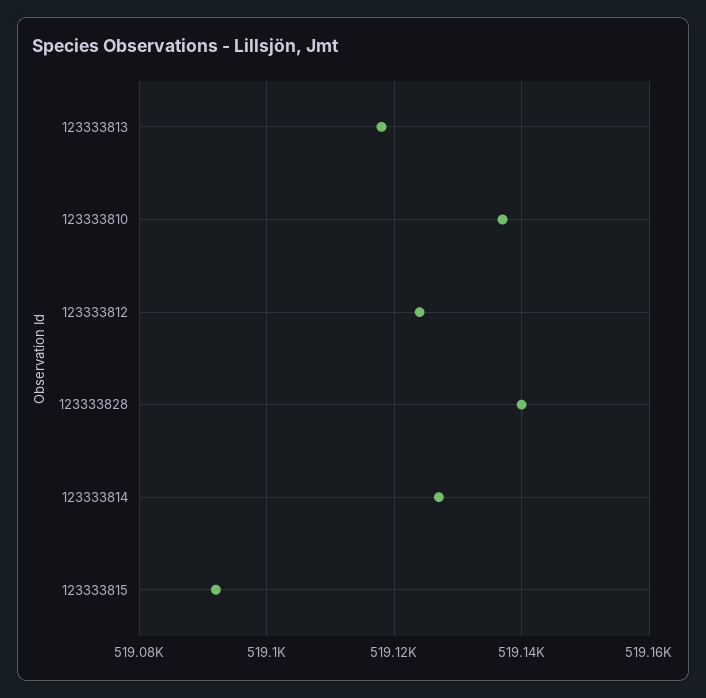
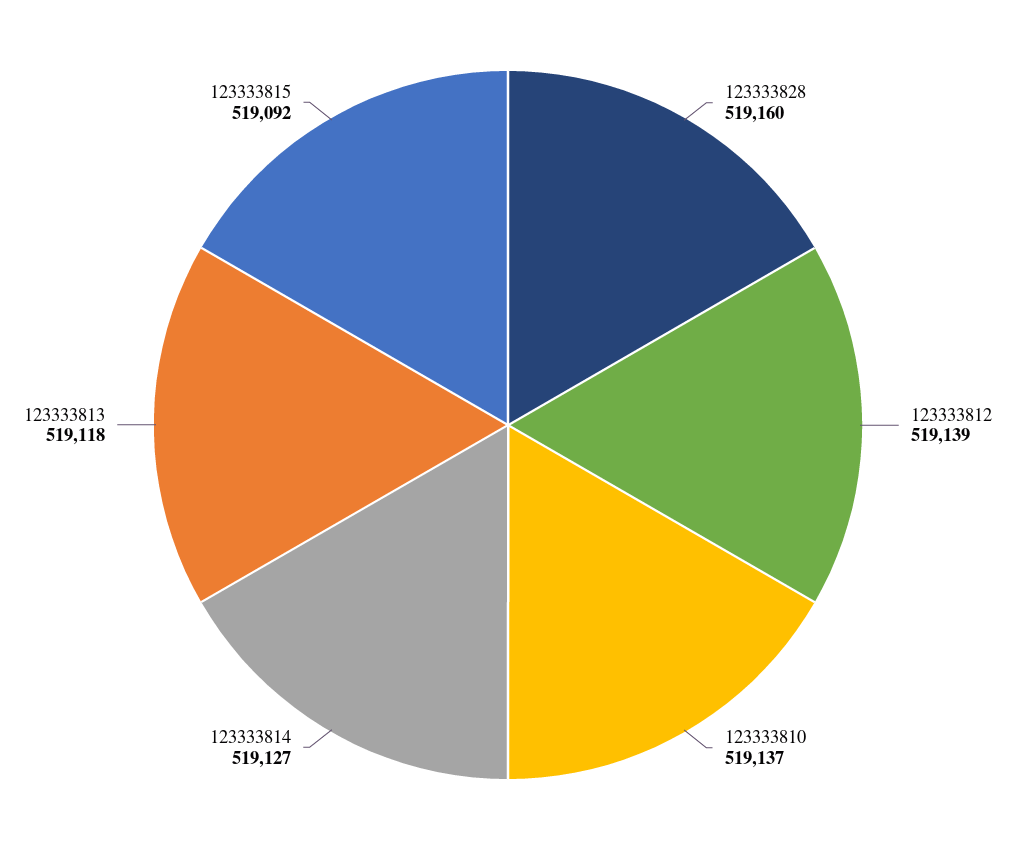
123333812: 519125 -> 519139
123333828: 519140 -> 519160

